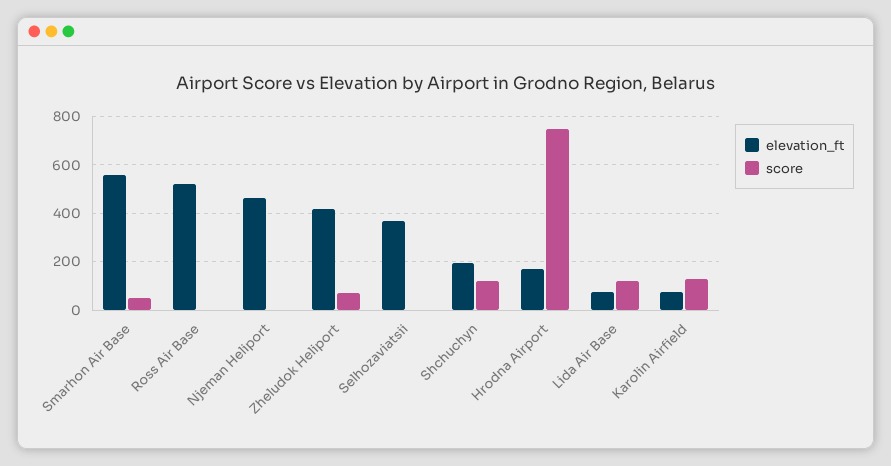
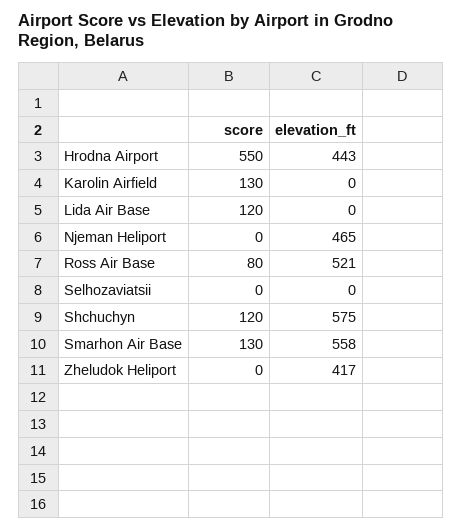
score, Smarhon Air Base: 50 -> 130
score, Ross Air Base: 0 -> 80
score, Zheludok Heliport: 75 -> 0
elevation_ft, Selhozaviatsii: 375 -> 0
elevation_ft, Shchuchyn: 200 -> 575
elevation_ft, Hrodna Airport: 175 -> 443
score, Hrodna Airport: 750 -> 550
elevation_ft, Lida Air Base: 75 -> 0
elevation_ft, Karolin Airfield: 75 -> 0

